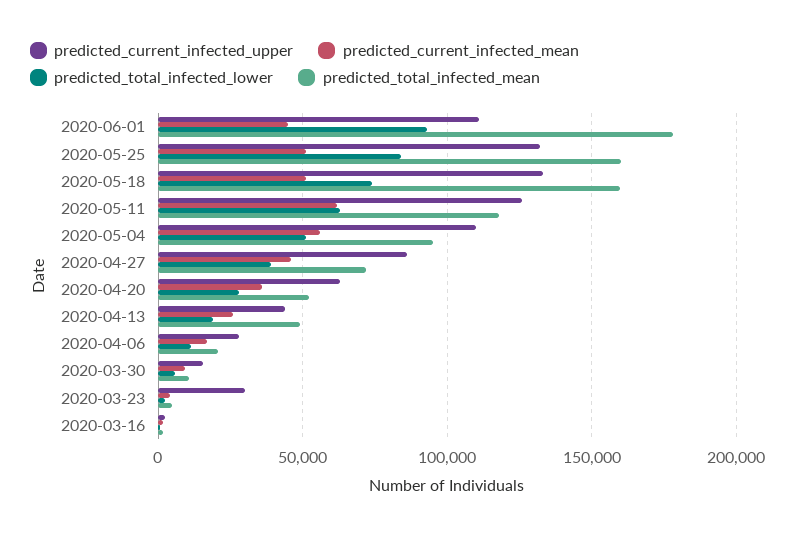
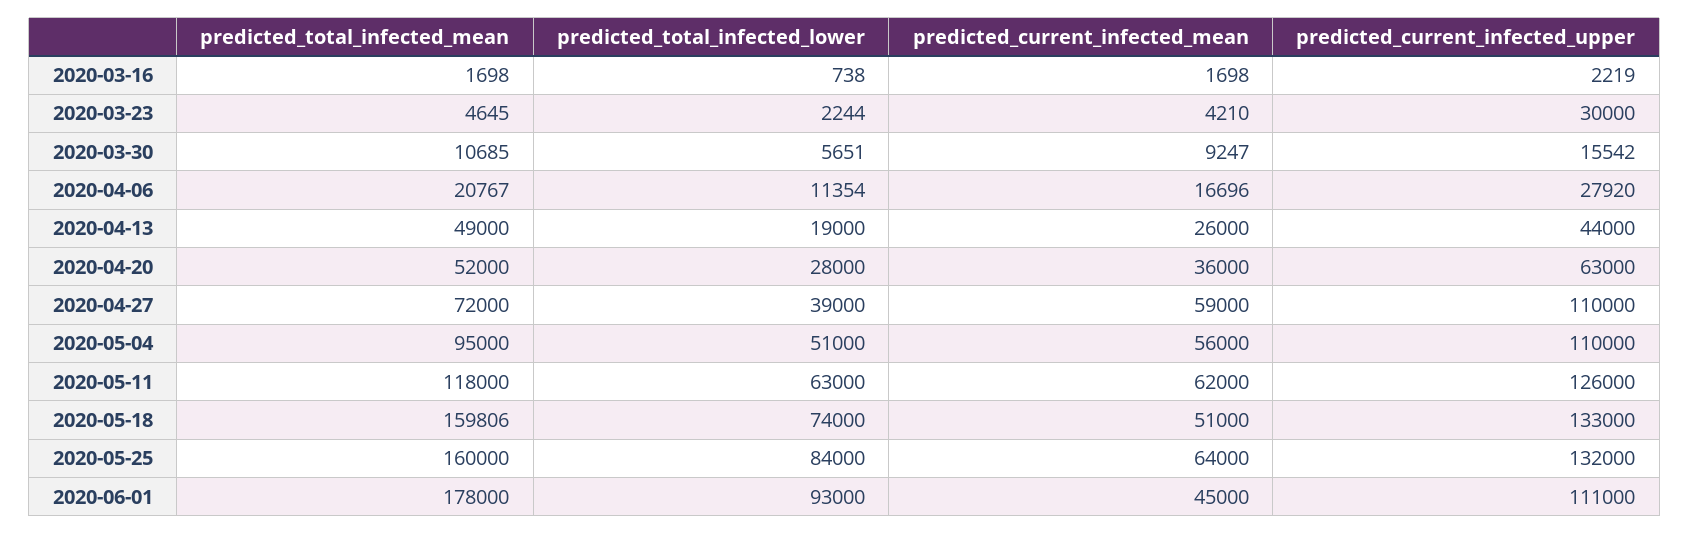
predicted_current_infected_mean, 2020-05-25: 50000 -> 64000
predicted_current_infected_upper, 2020-04-27: 85000 -> 110000
predicted_current_infected_mean, 2020-04-27: 45000 -> 59000

